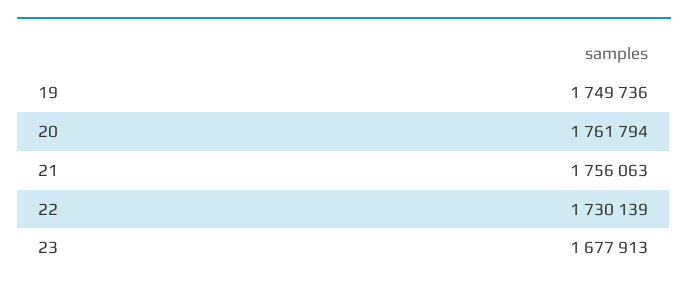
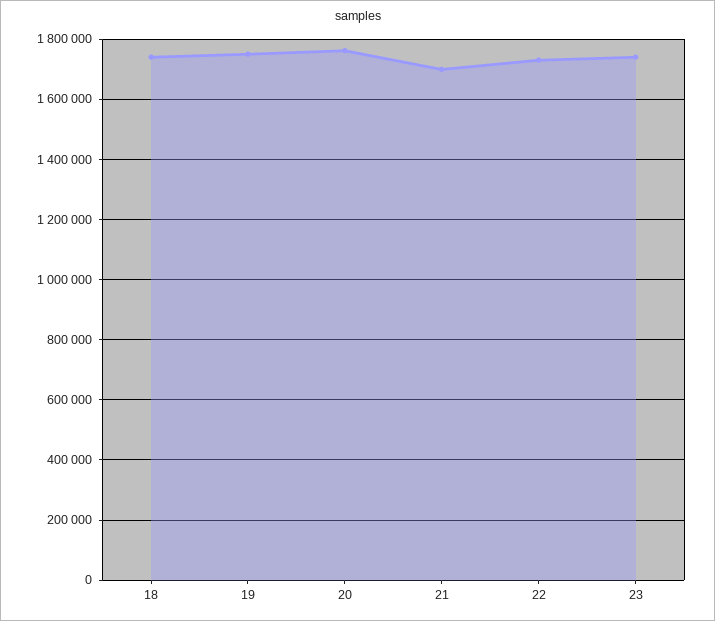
21: 1756063 -> 1700000
23: 1677913 -> 1740000
18: none -> 1740000

